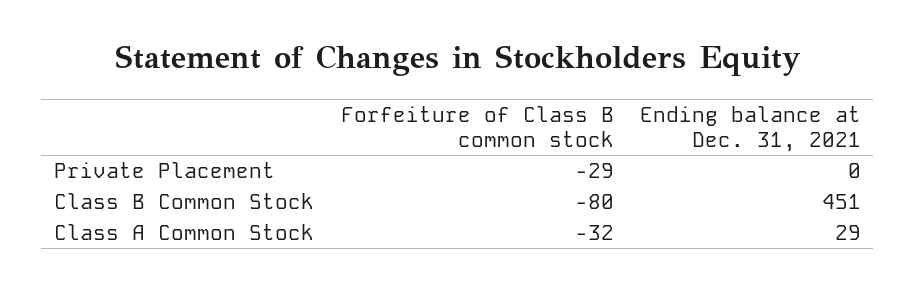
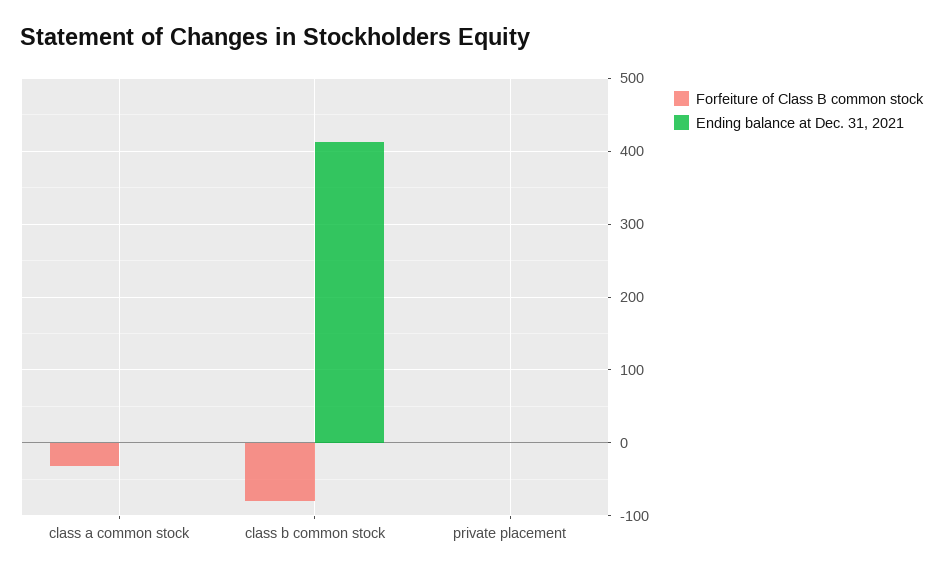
Forfeiture of Class B common stock, Private Placement: -29 -> 0
Ending balance at Dec. 31, 2021, Class B Common Stock: 451 -> 410
Ending balance at Dec. 31, 2021, Class A Common Stock: 29 -> 0

